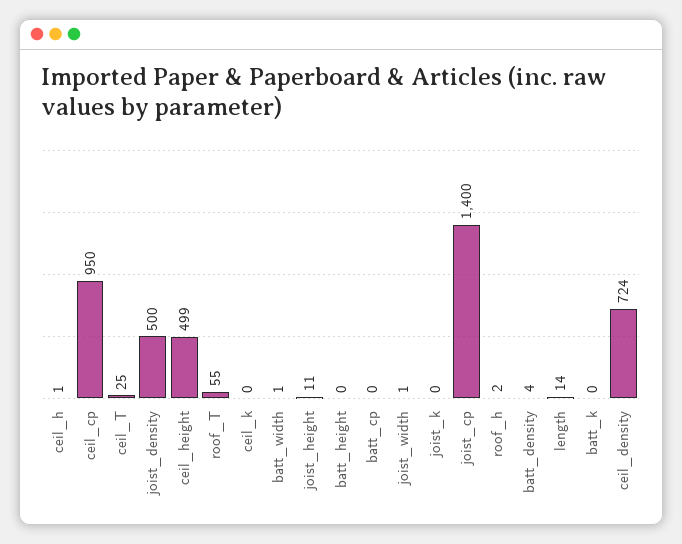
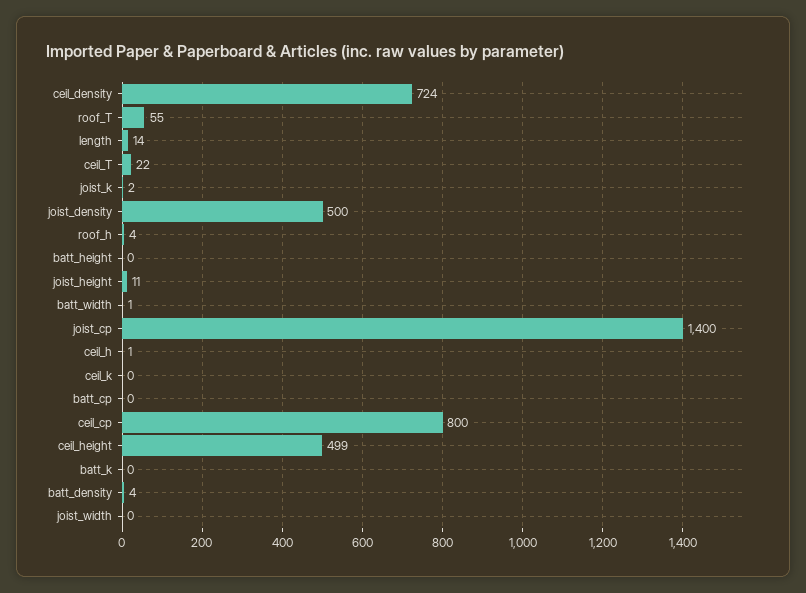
ceil_cp: 950 -> 800
ceil_T: 25 -> 22
joist_width: 1 -> 0
joist_k: 0 -> 2
roof_h: 2 -> 4

